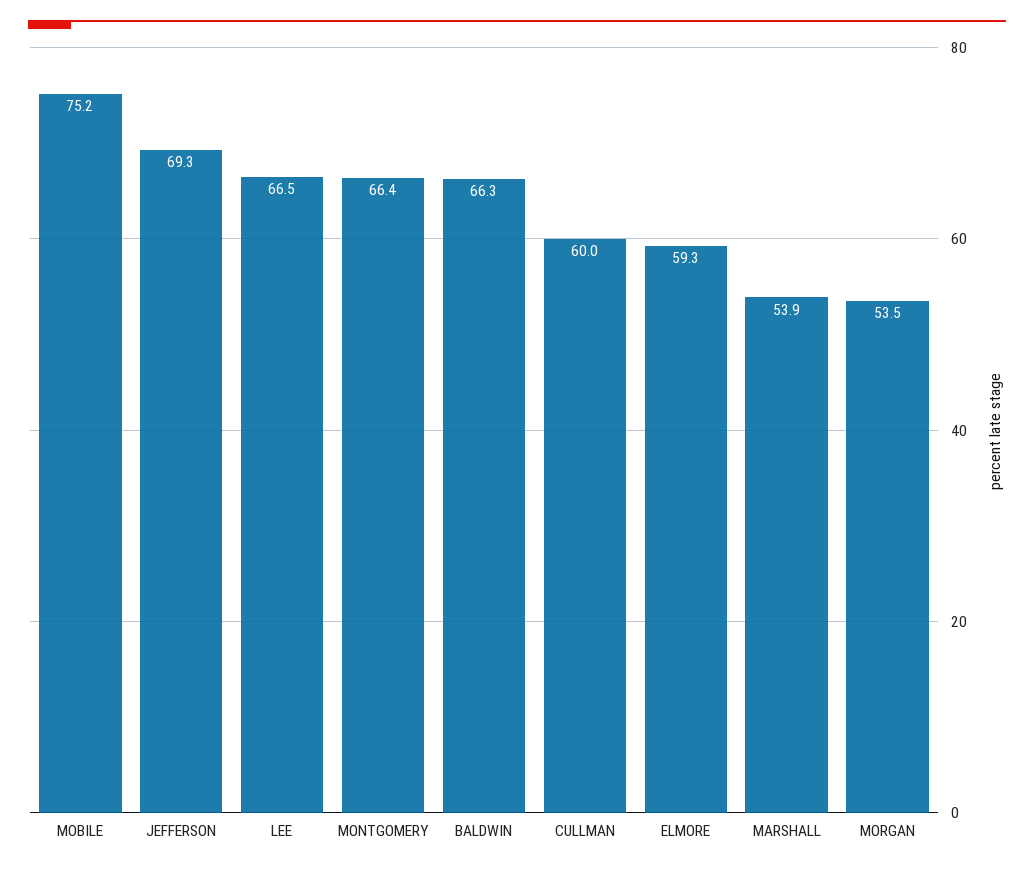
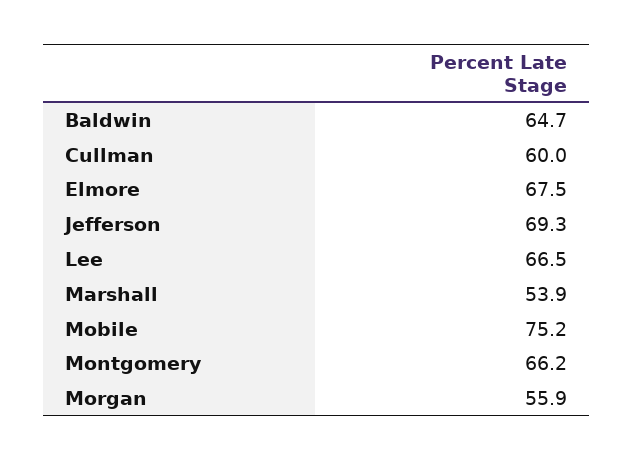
MONTGOMERY: 66.4 -> 66.2
BALDWIN: 66.3 -> 64.7
ELMORE: 59.3 -> 67.5
MORGAN: 53.5 -> 55.9

